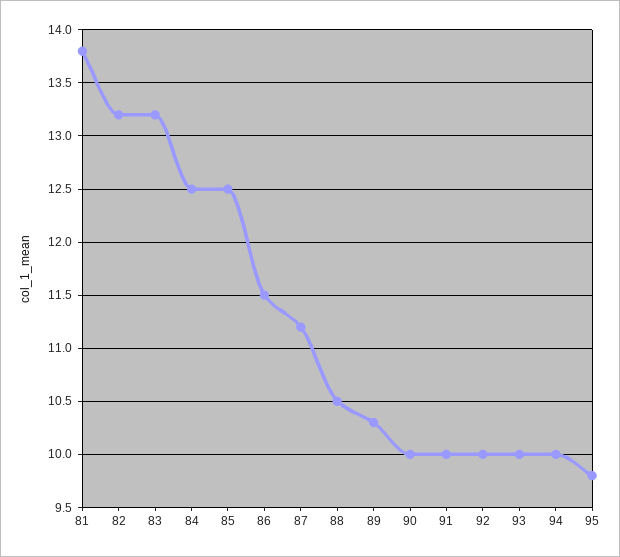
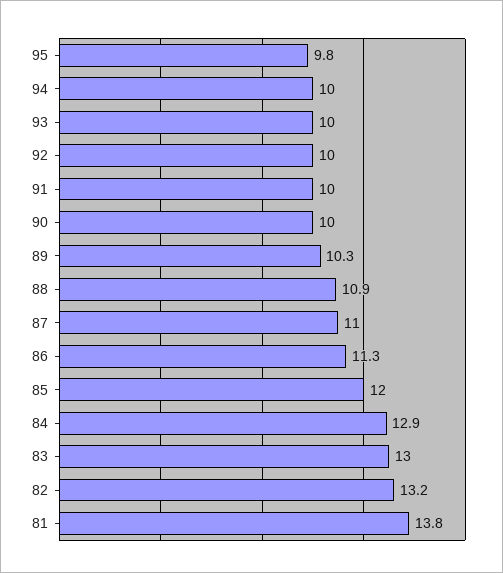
83: 13.2 -> 13
84: 12.5 -> 12.9
85: 12.5 -> 12
86: 11.5 -> 11.3
87: 11.2 -> 11
88: 10.5 -> 10.9

